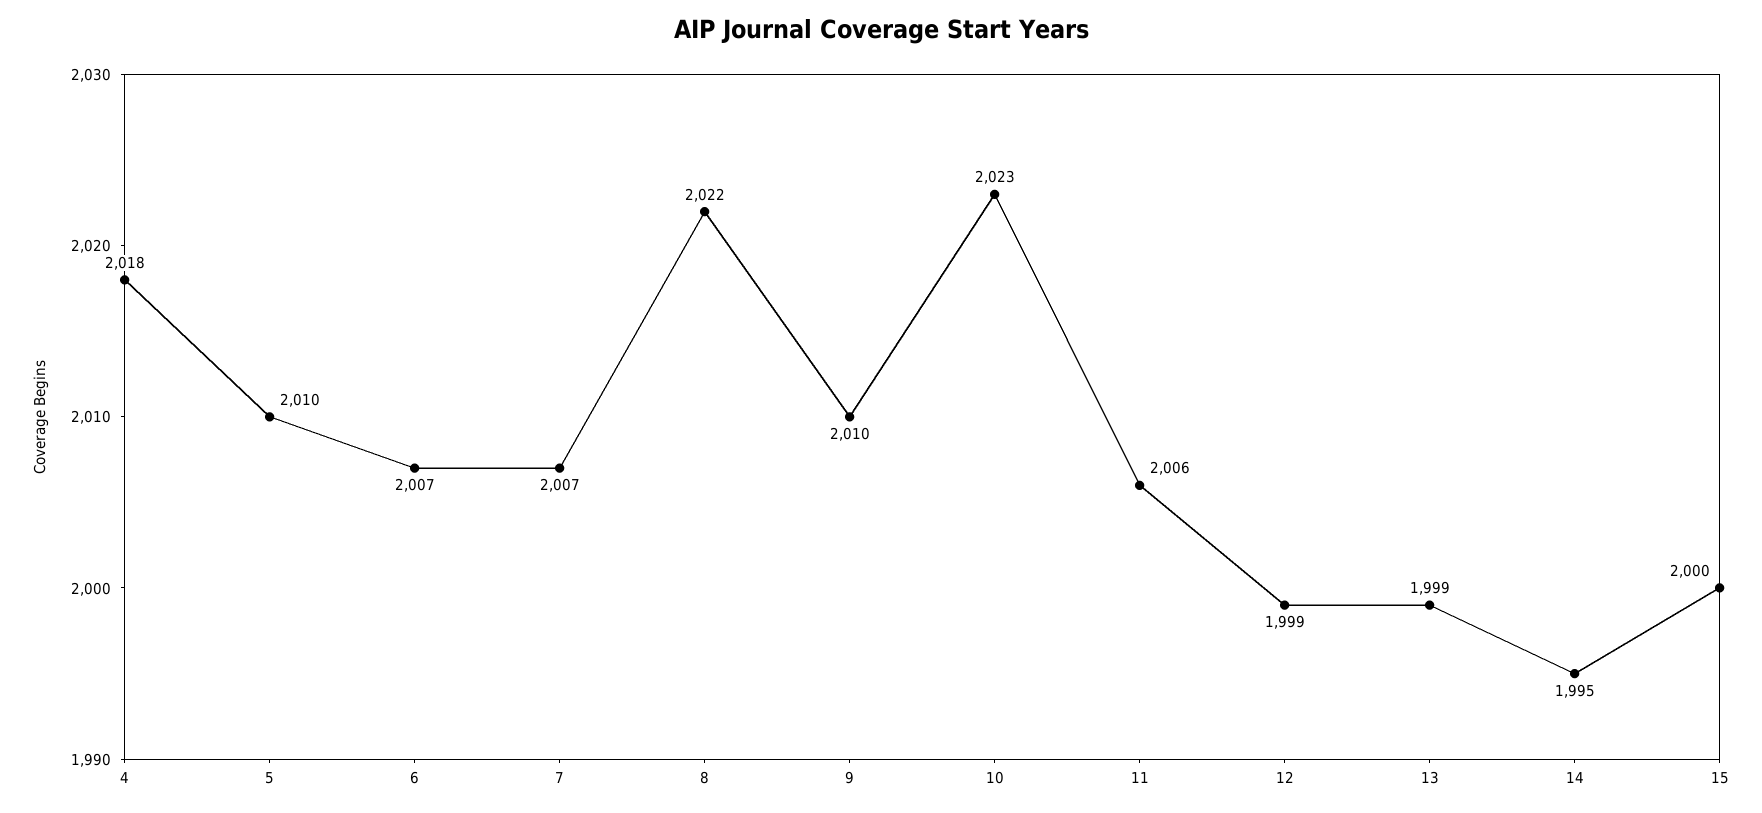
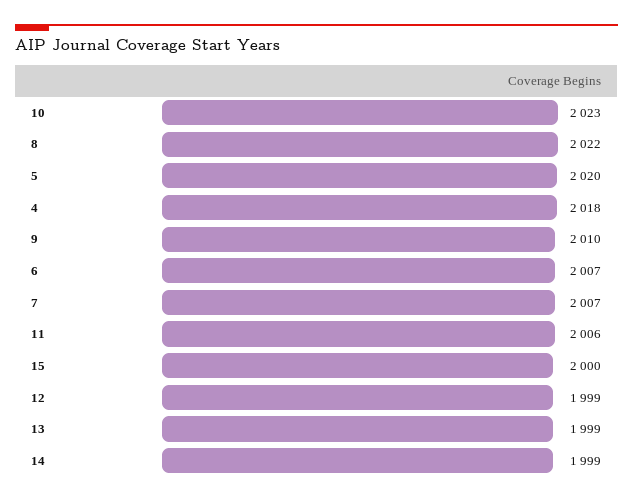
5: 2010 -> 2020
14: 1995 -> 1999

